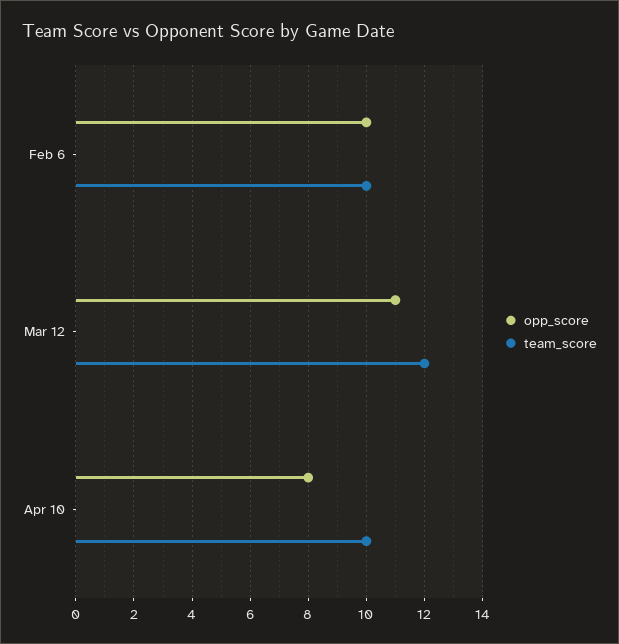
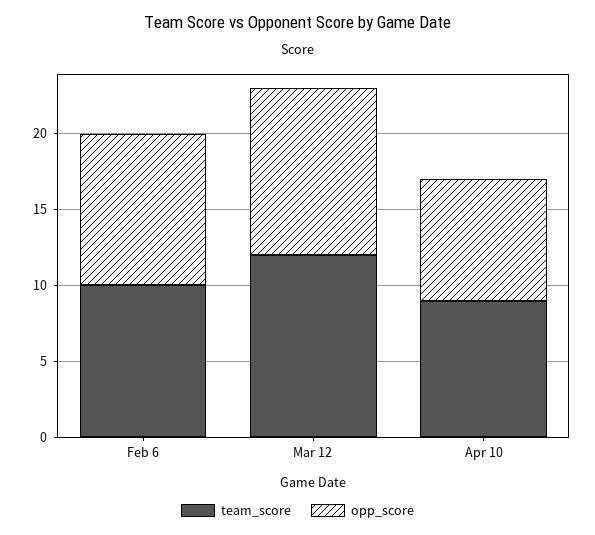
team_score, Apr 10: 10 -> 9

